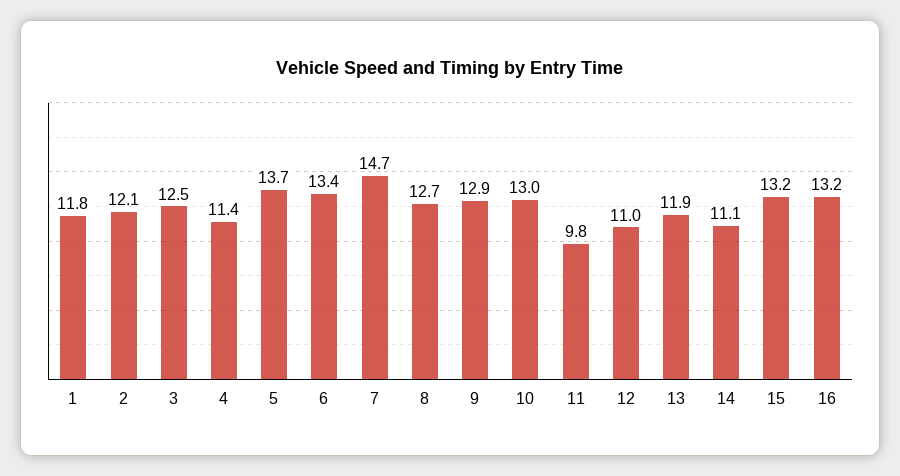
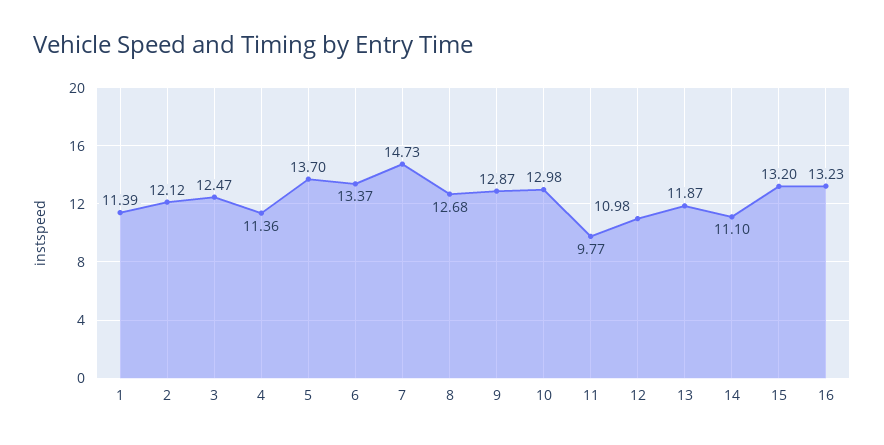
1: 11.8 -> 11.39

